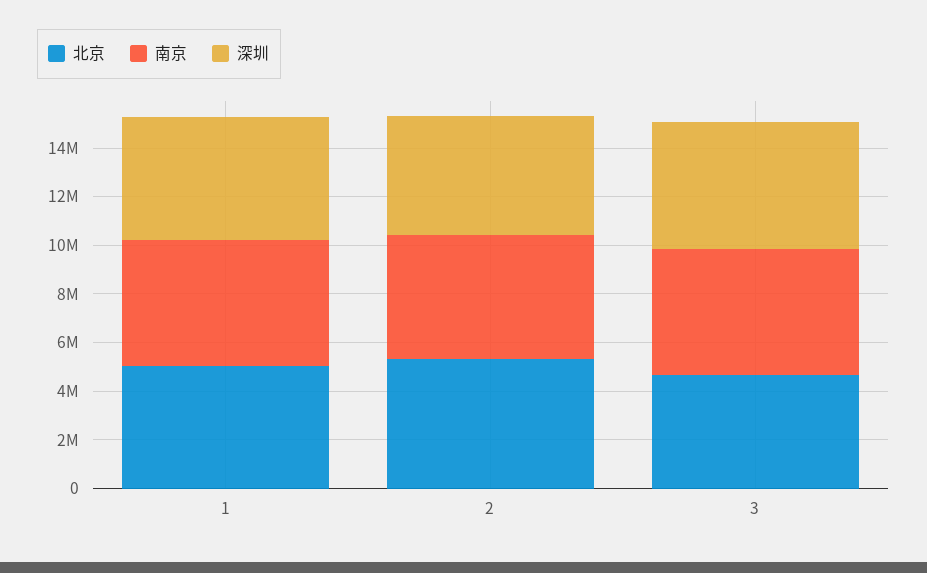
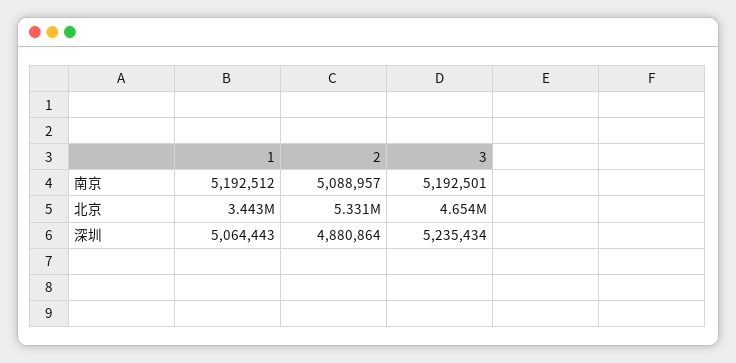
北京, 1: 5000000 -> 3443000

